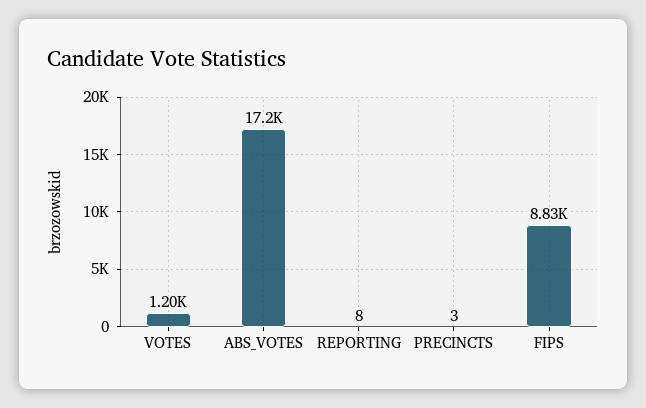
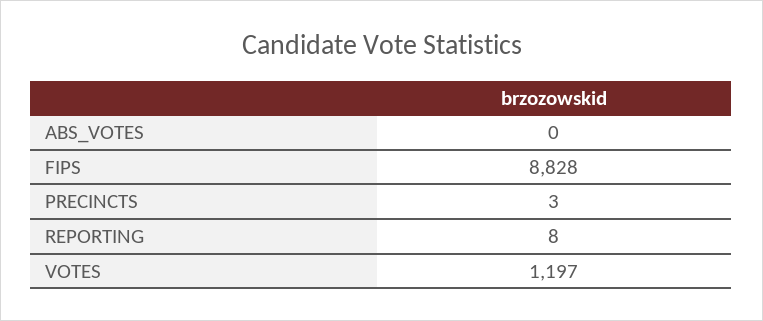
ABS_VOTES: 17200 -> 0

